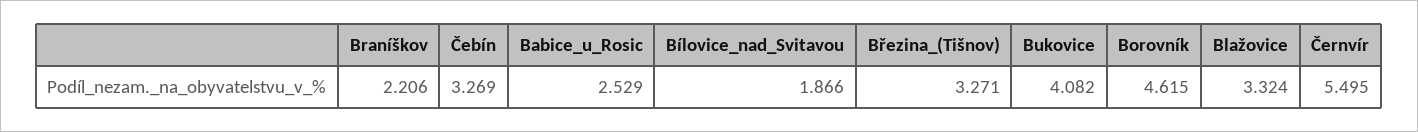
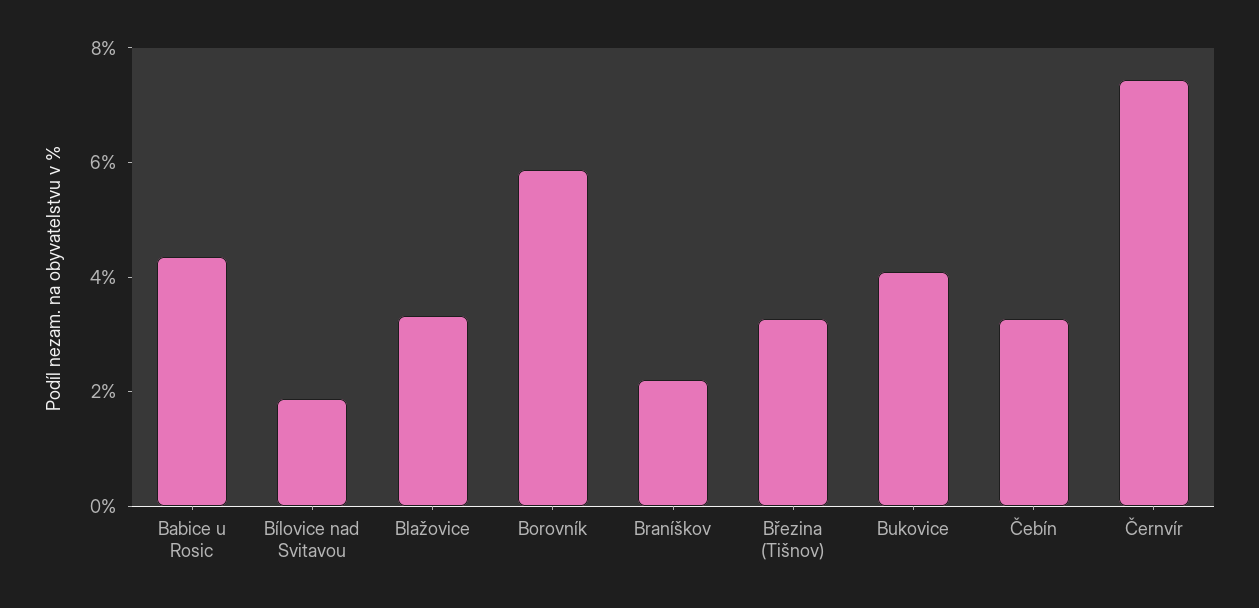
Babice_u_Rosic: 2.529 -> 4.5
Borovník: 4.615 -> 6
Černvír: 5.495 -> 7.5

